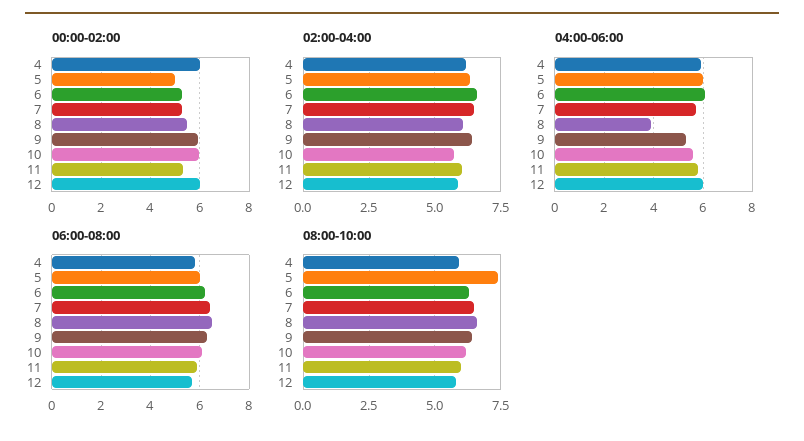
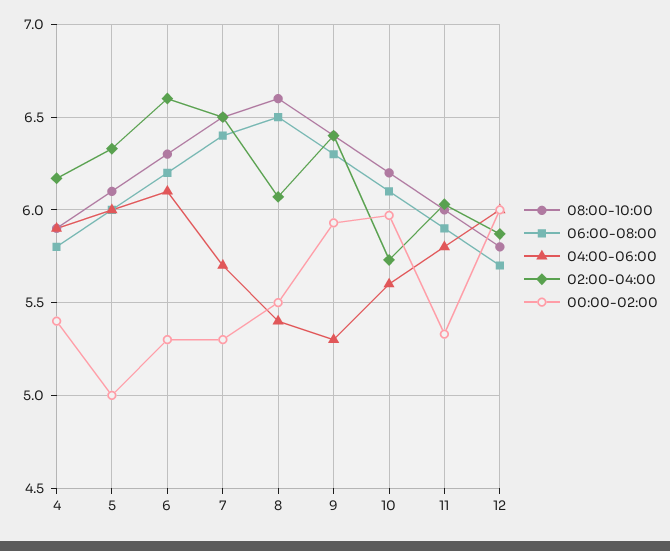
00:00-02:00, 4: 6 -> 5.4
04:00-06:00, 8: 4 -> 5.4
08:00-10:00, 5: 7.5 -> 6.1

